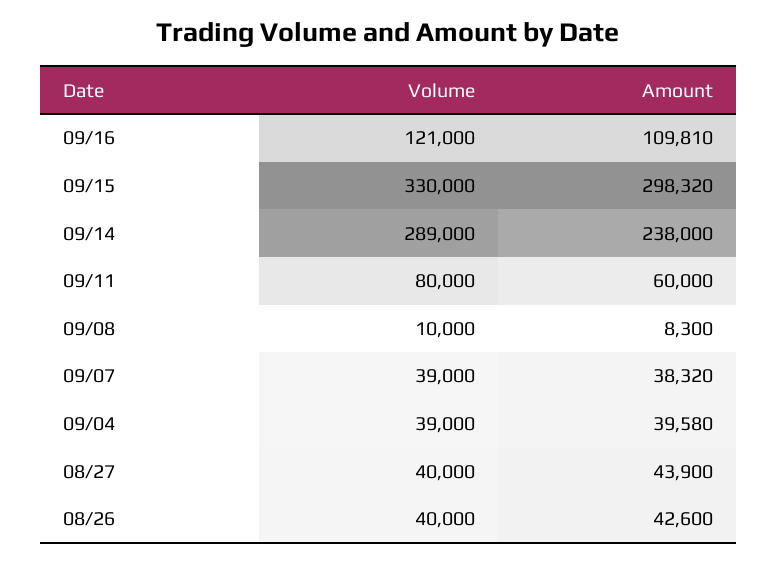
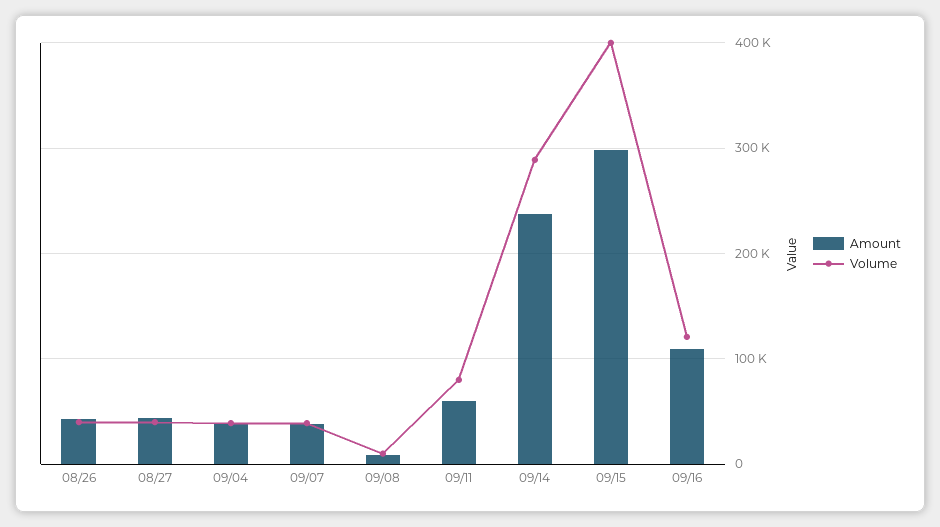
Volume, 09/15: 330000 -> 400000

